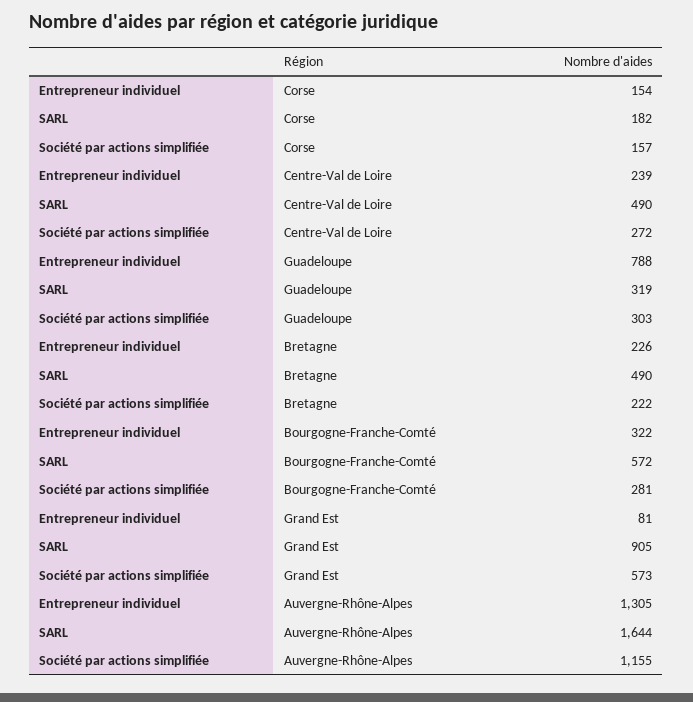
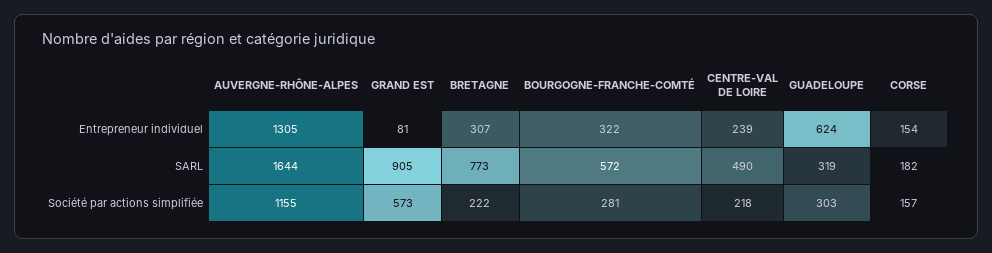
Société par actions simplifiée, Centre-Val de Loire: 272 -> 218
Entrepreneur individuel, Guadeloupe: 788 -> 624
Entrepreneur individuel, Bretagne: 226 -> 307
SARL, Bretagne: 490 -> 773

